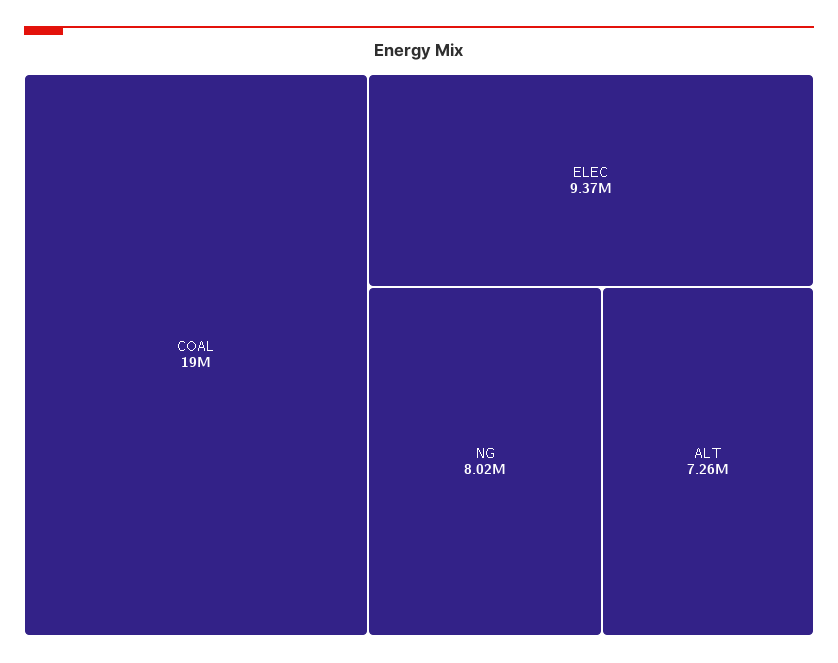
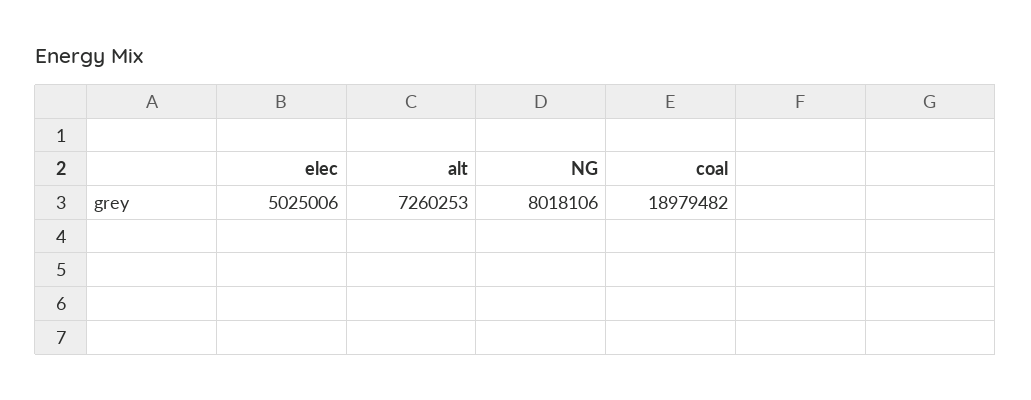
ELEC: 9370000 -> 5025006

